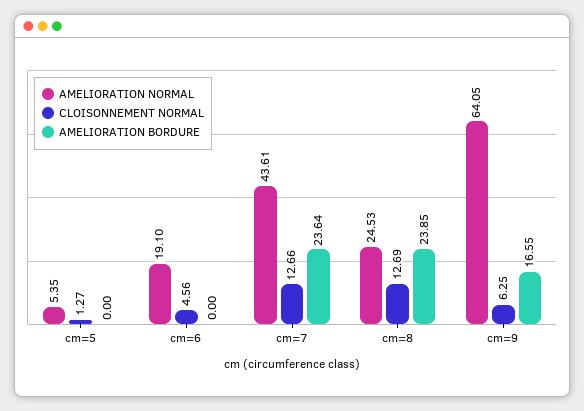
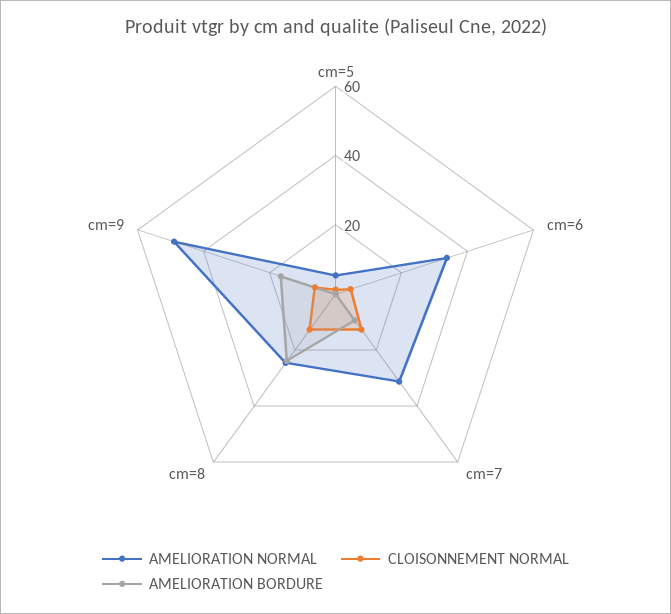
AMELIORATION NORMAL, cm=6: 19.1 -> 35
AMELIORATION NORMAL, cm=7: 43.61 -> 30
AMELIORATION BORDURE, cm=7: 23.64 -> 10
AMELIORATION NORMAL, cm=9: 64.05 -> 50

